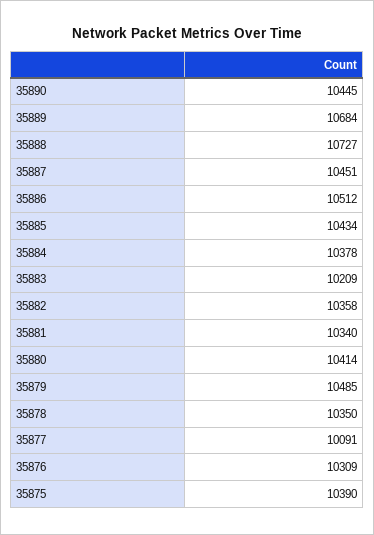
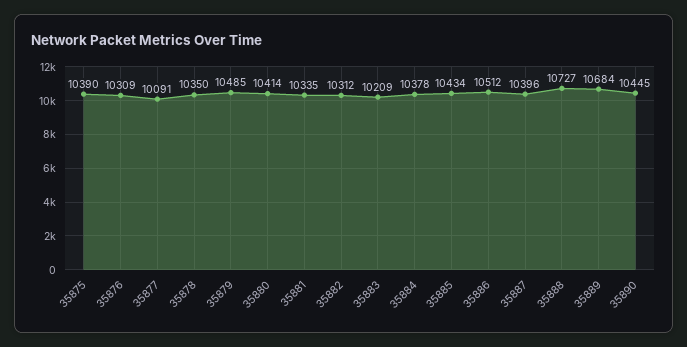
35887: 10451 -> 10396
35882: 10358 -> 10312
35881: 10340 -> 10335

